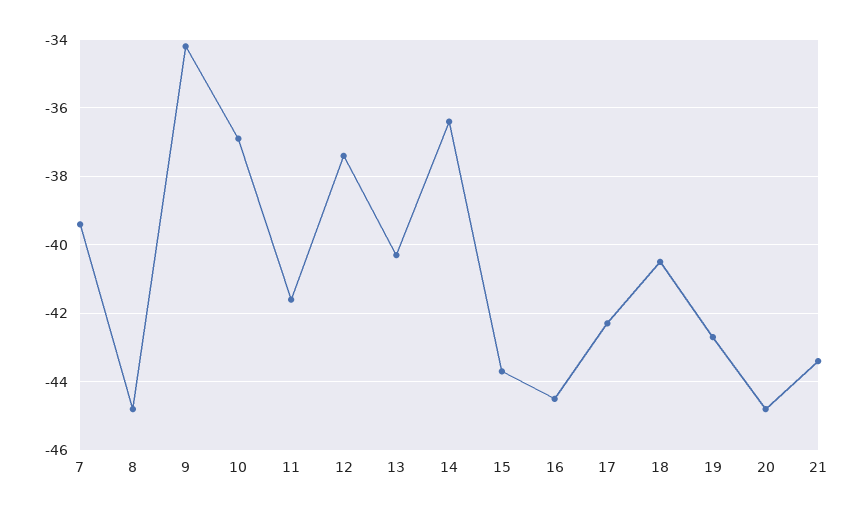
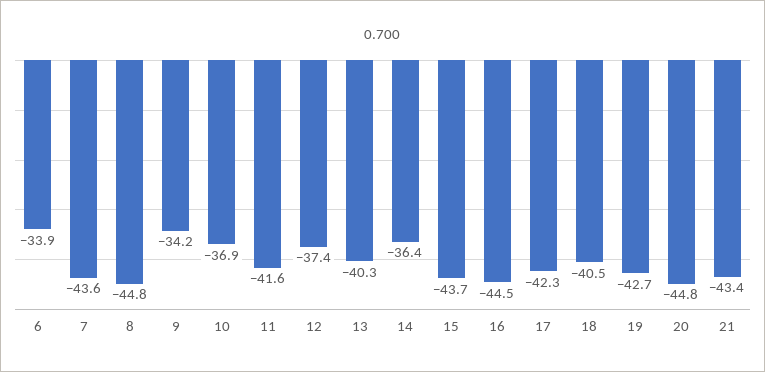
7: -39.5 -> -43.6
6: none -> -33.9

